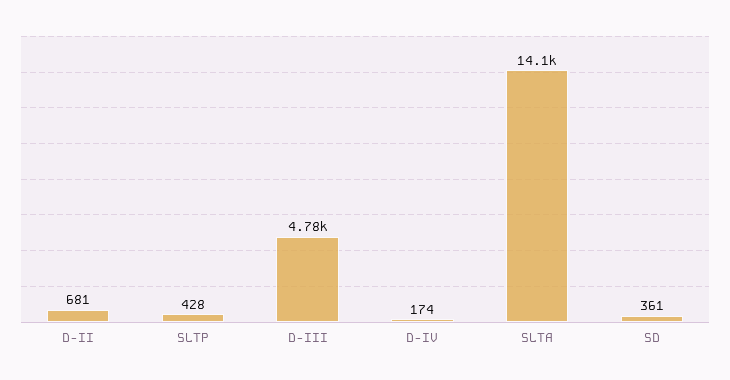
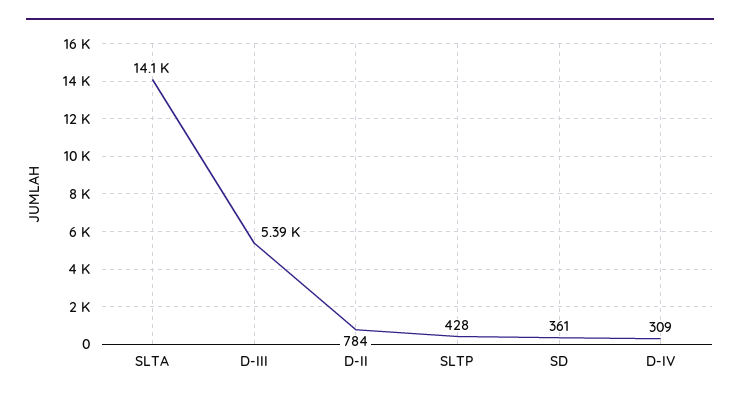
D-II: 681 -> 784
D-III: 4780 -> 5390
D-IV: 174 -> 309

